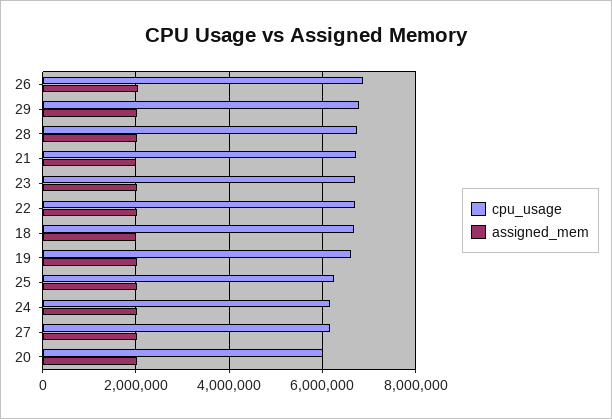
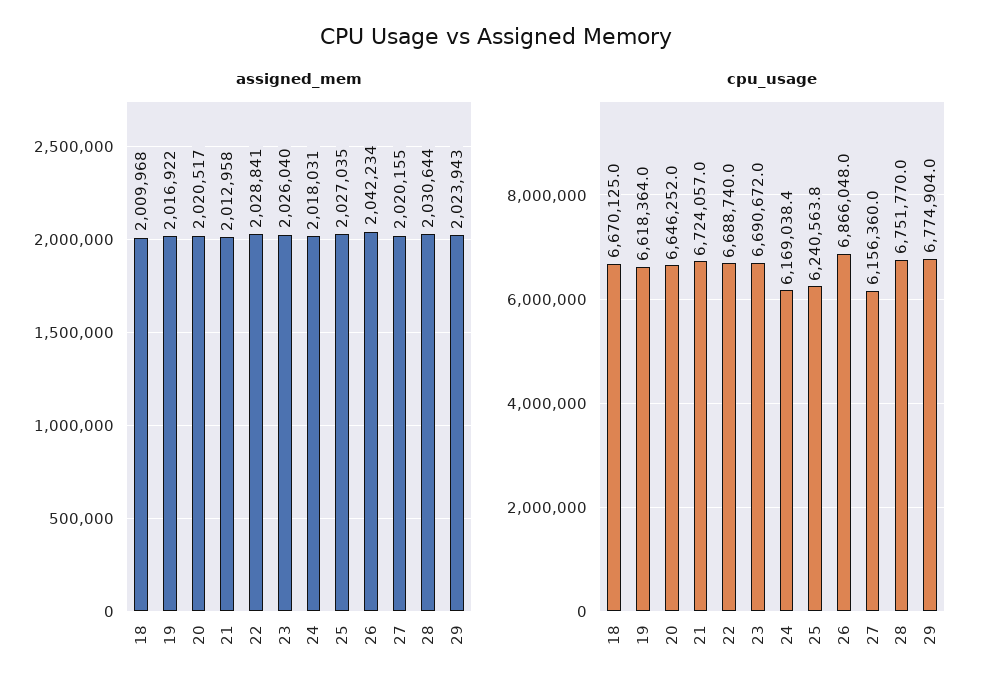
cpu_usage, 20: 6000000 -> 6646252

